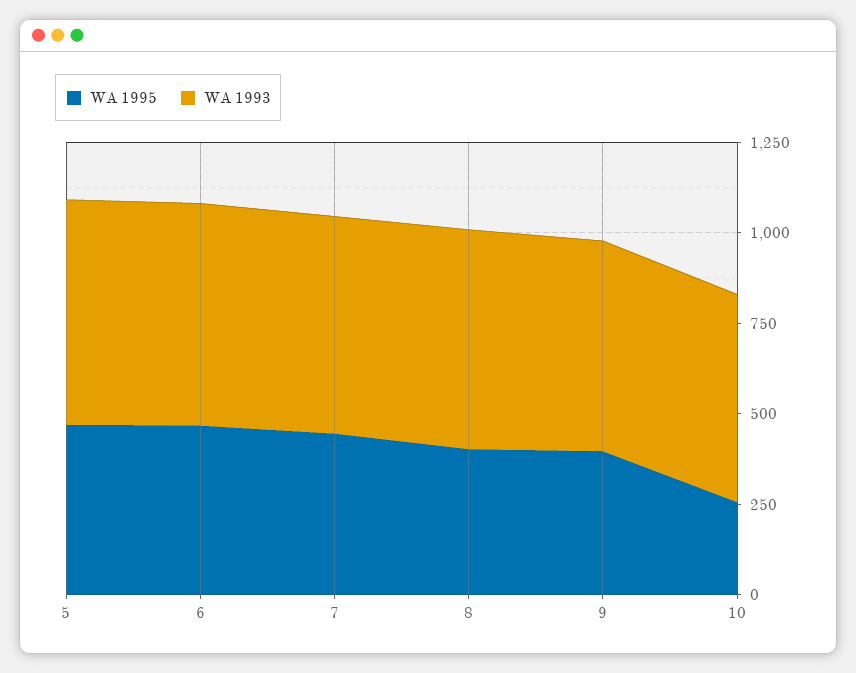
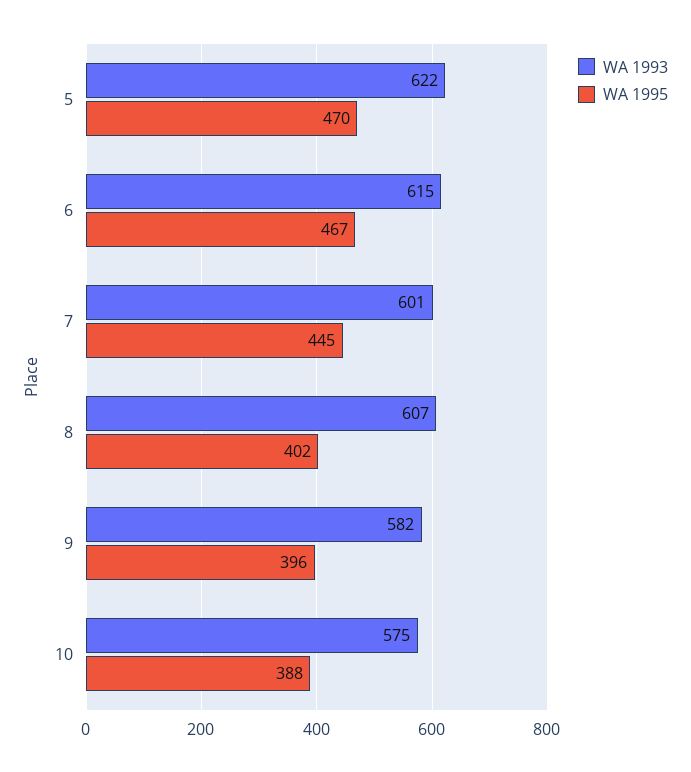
WA 1995, 10: 250 -> 388

